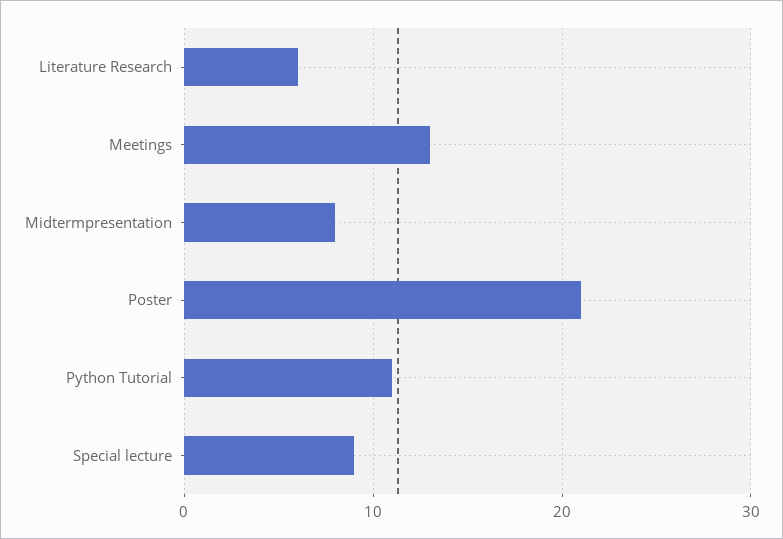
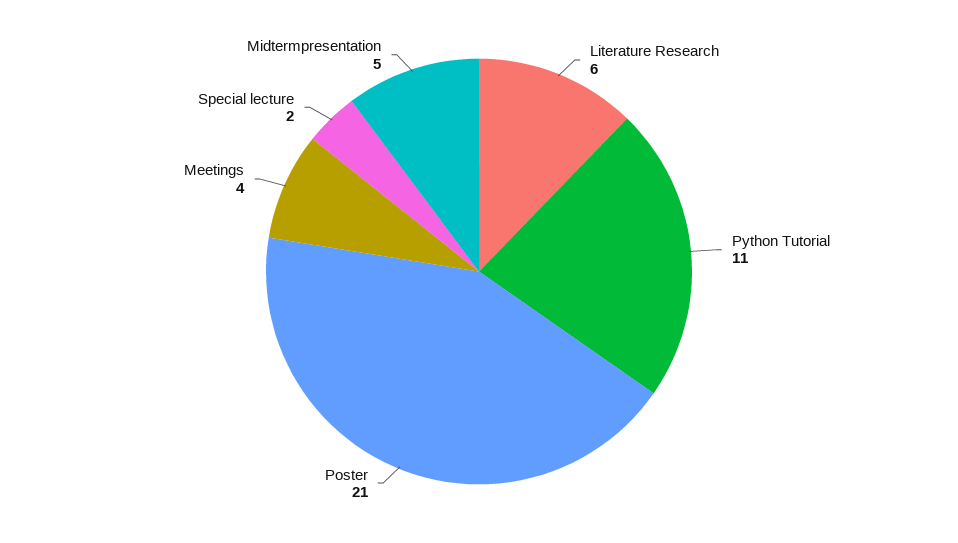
Meetings: 13 -> 4
Midtermpresentation: 8 -> 5
Special lecture: 9 -> 2

